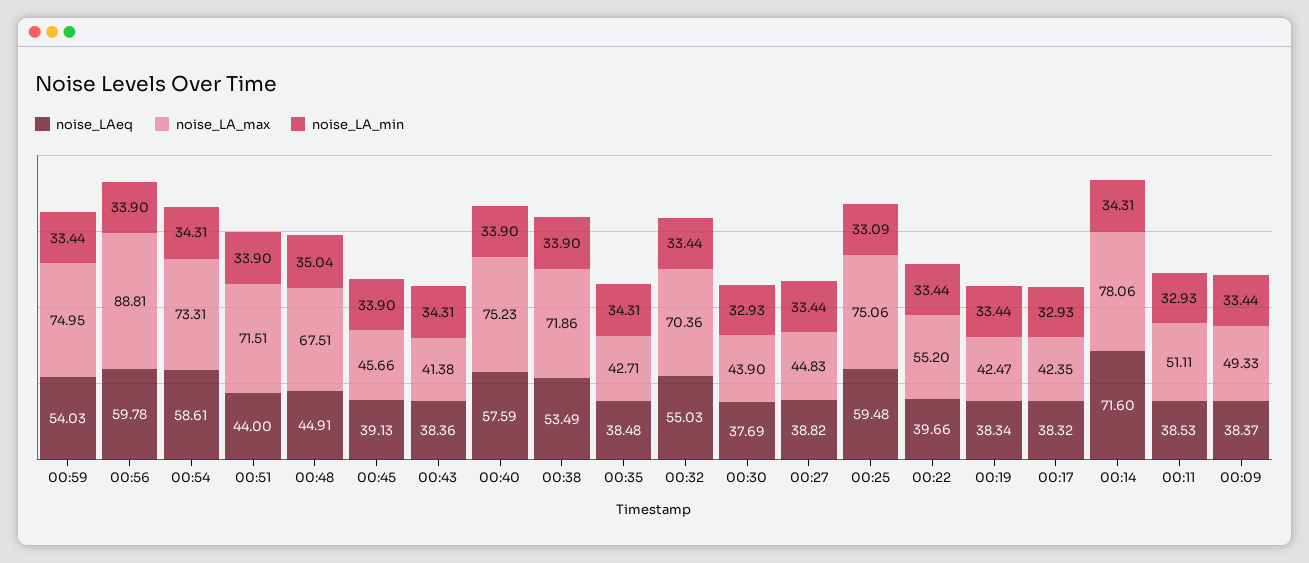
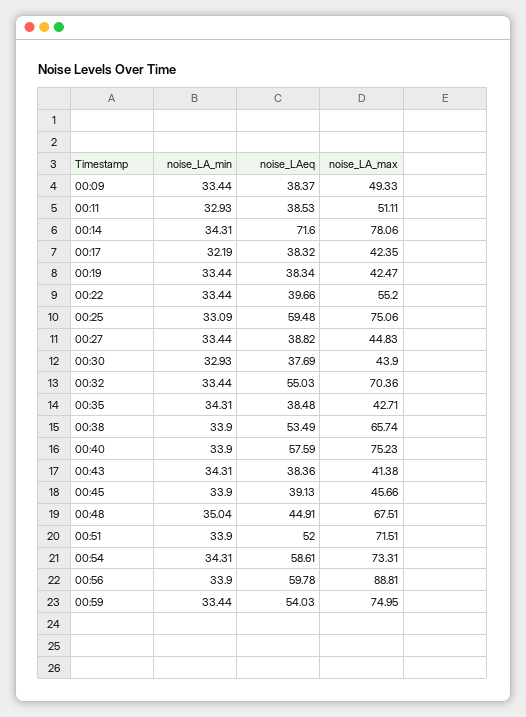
noise_LAeq, 00:51: 44 -> 52
noise_LA_max, 00:38: 71.86 -> 65.74
noise_LA_min, 00:17: 32.93 -> 32.19

